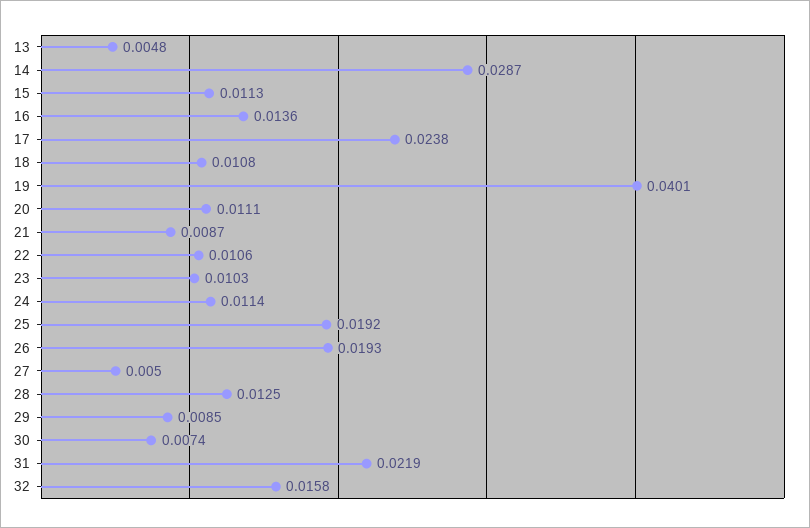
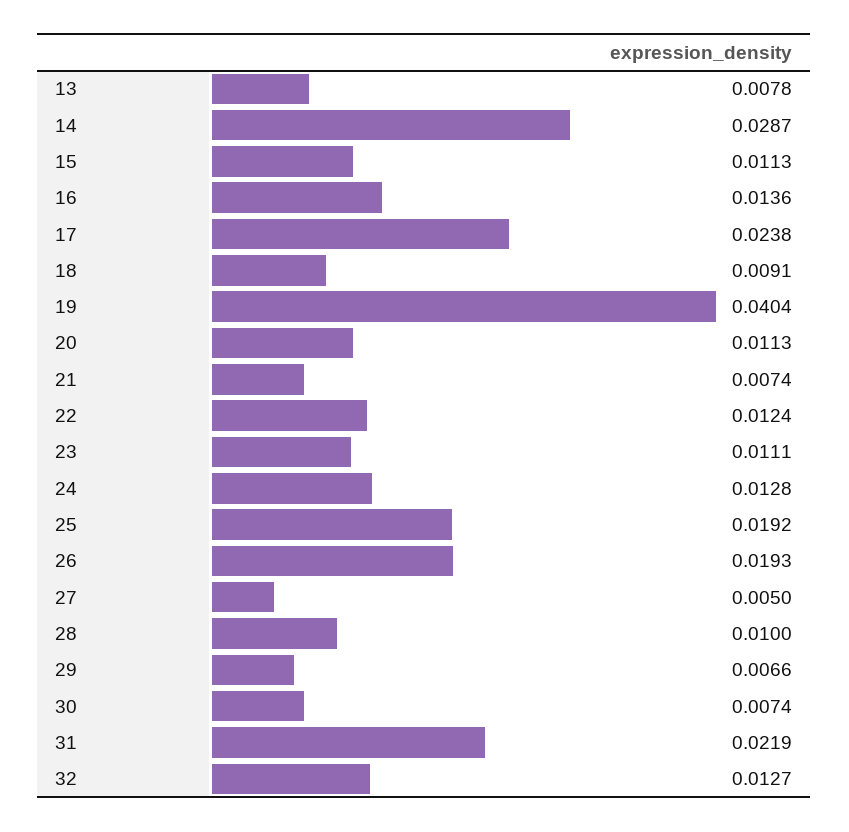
13: 0.0048 -> 0.0078
18: 0.0108 -> 0.0091
19: 0.0401 -> 0.0404
20: 0.0111 -> 0.0113
21: 0.0087 -> 0.0074
22: 0.0106 -> 0.0124
23: 0.0103 -> 0.0111
24: 0.0114 -> 0.0128
28: 0.0125 -> 0.01
29: 0.0085 -> 0.0066
32: 0.0158 -> 0.0127

